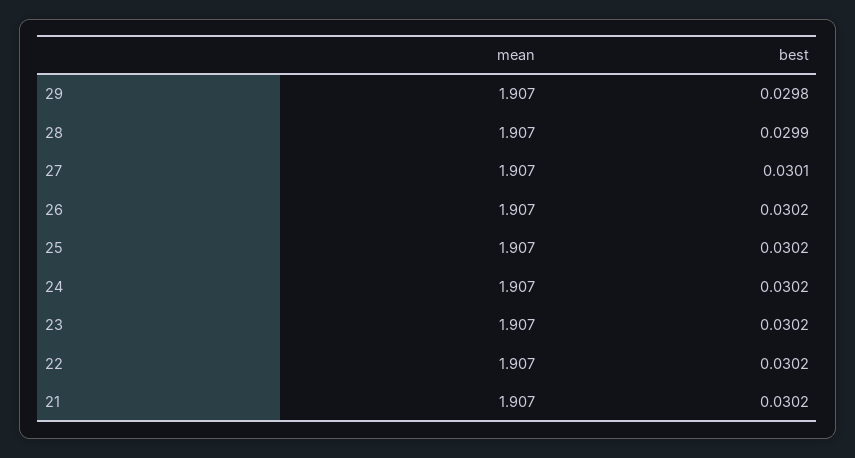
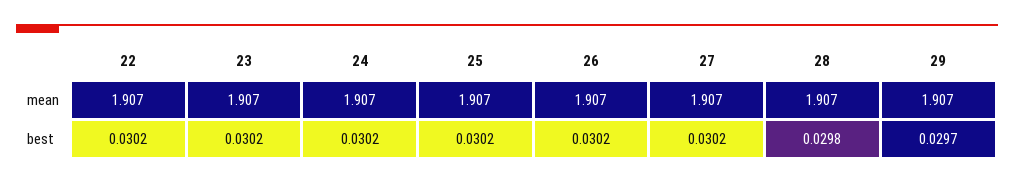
best, 29: 0.0298 -> 0.0297
best, 28: 0.0299 -> 0.0298
best, 27: 0.0301 -> 0.0302
mean, 21: 1.907 -> none
best, 21: 0.0302 -> none

